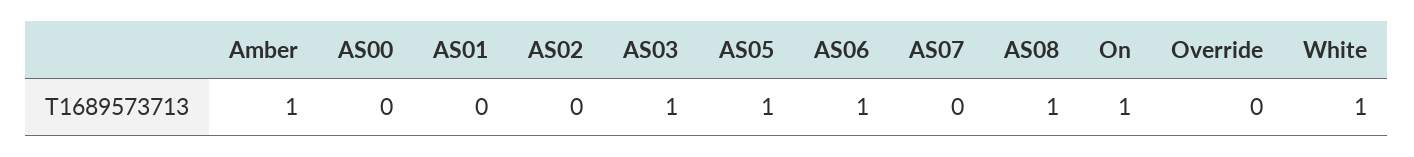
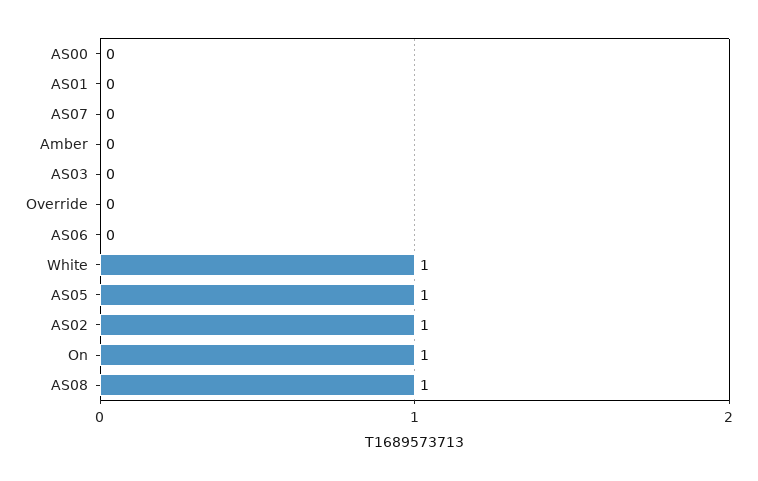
Amber: 1 -> 0
AS02: 0 -> 1
AS03: 1 -> 0
AS06: 1 -> 0

